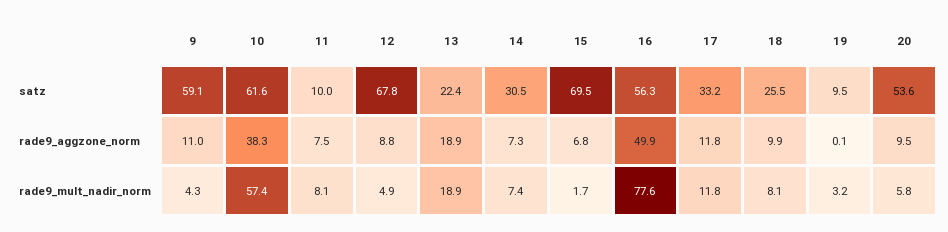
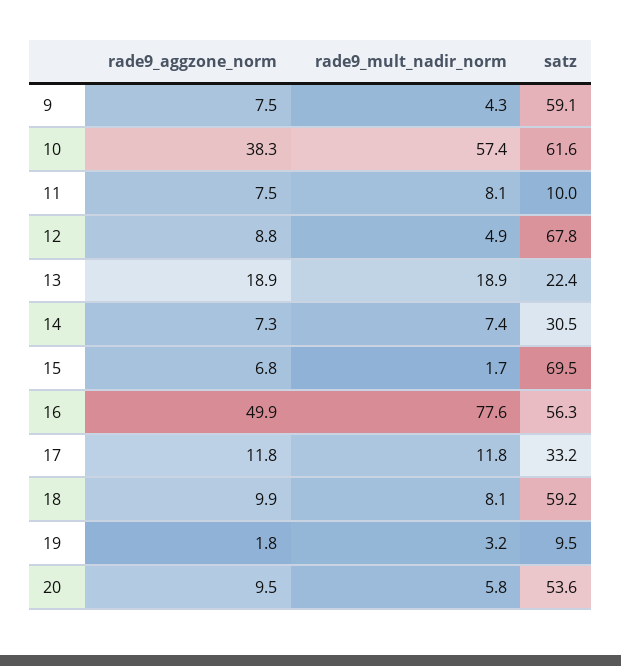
18, satz: 25.5 -> 59.2
9, rade9_aggzone_norm: 11 -> 7.5
19, rade9_aggzone_norm: 0.1 -> 1.8

